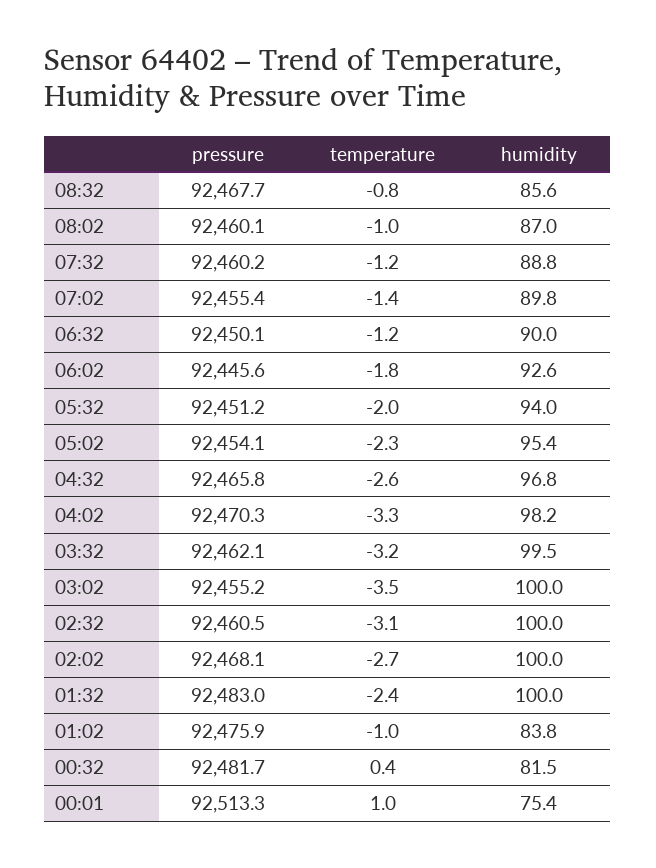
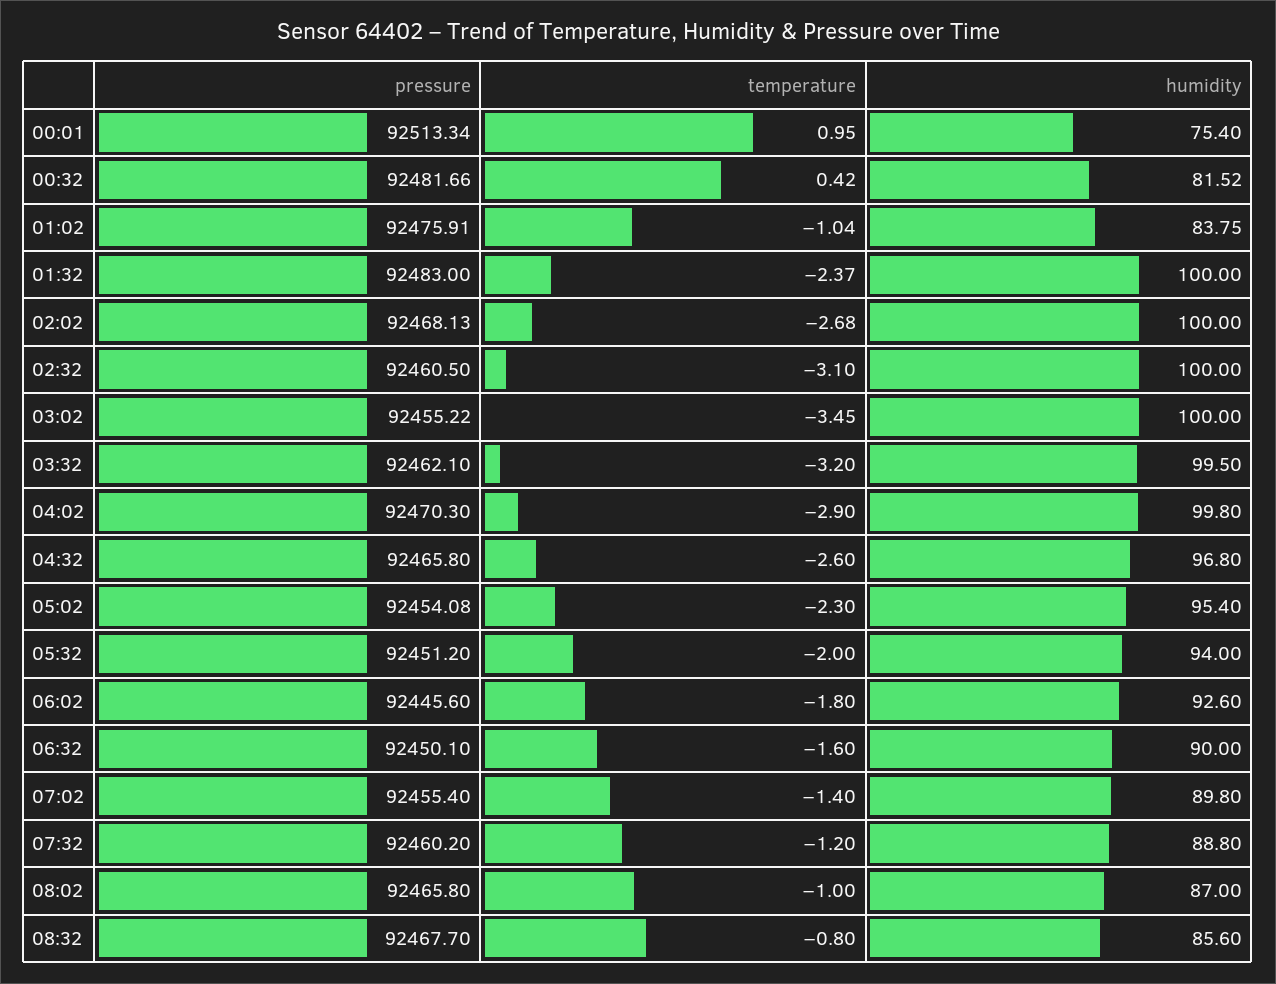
pressure, 08:02: 92460.1 -> 92465.8
temperature, 06:32: -1.2 -> -1.6
temperature, 04:02: -3.3 -> -2.9
humidity, 04:02: 98.2 -> 99.8

